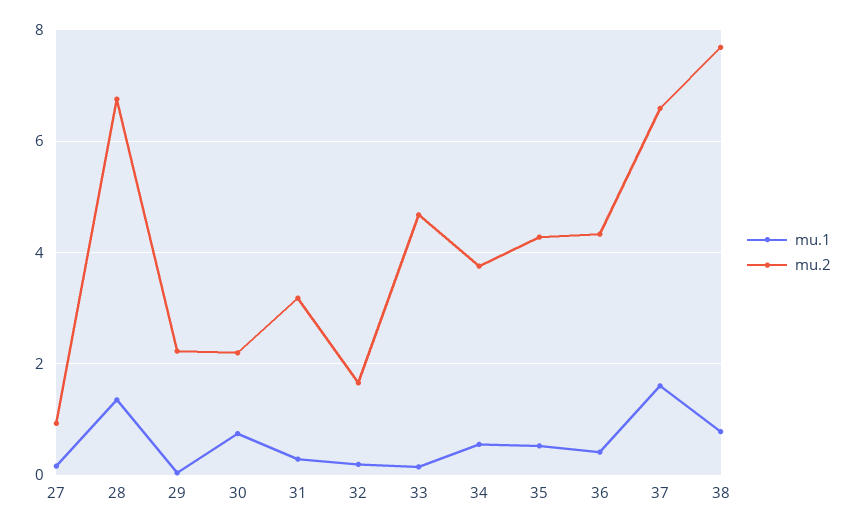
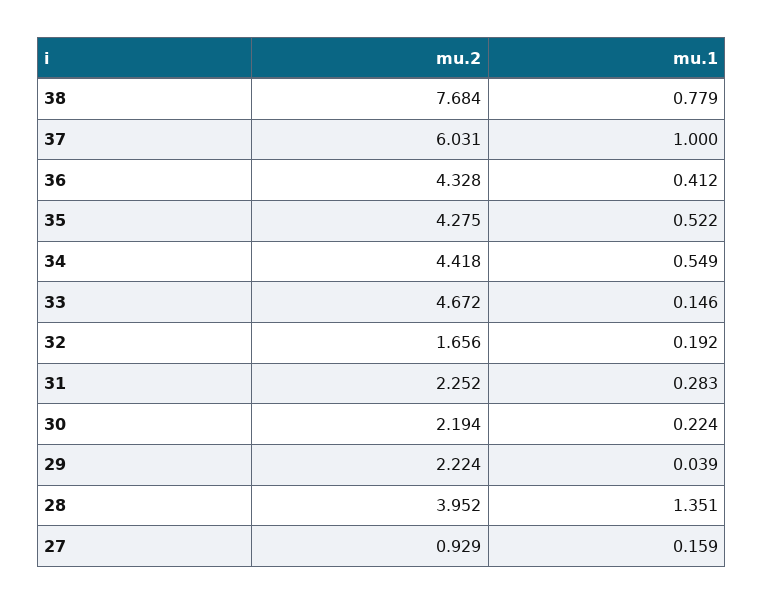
mu.2, 28: 6.8 -> 3.952
mu.1, 30: 0.8 -> 0.224
mu.2, 31: 3.2 -> 2.252
mu.2, 34: 3.8 -> 4.418
mu.1, 37: 1.6 -> 1
mu.2, 37: 6.6 -> 6.031

